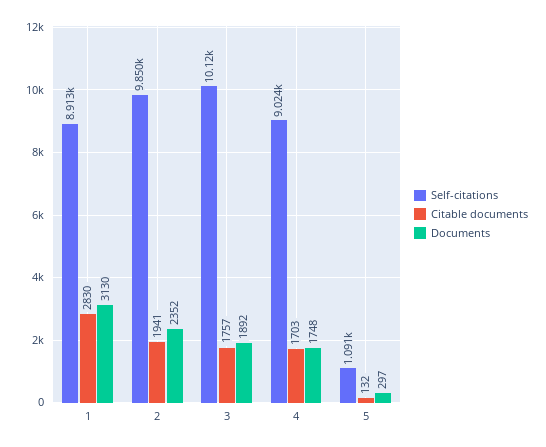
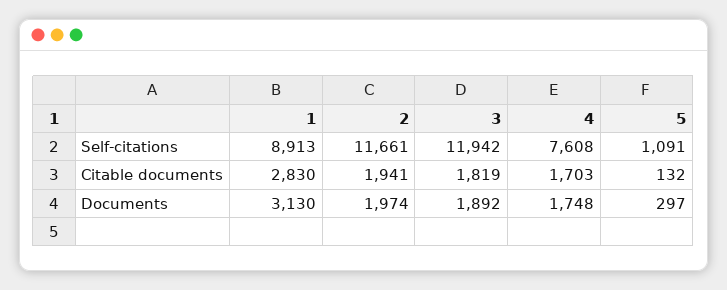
Self-citations, 2: 9850 -> 11661
Documents, 2: 2352 -> 1974
Self-citations, 3: 10120 -> 11942
Citable documents, 3: 1757 -> 1819
Self-citations, 4: 9024 -> 7608

